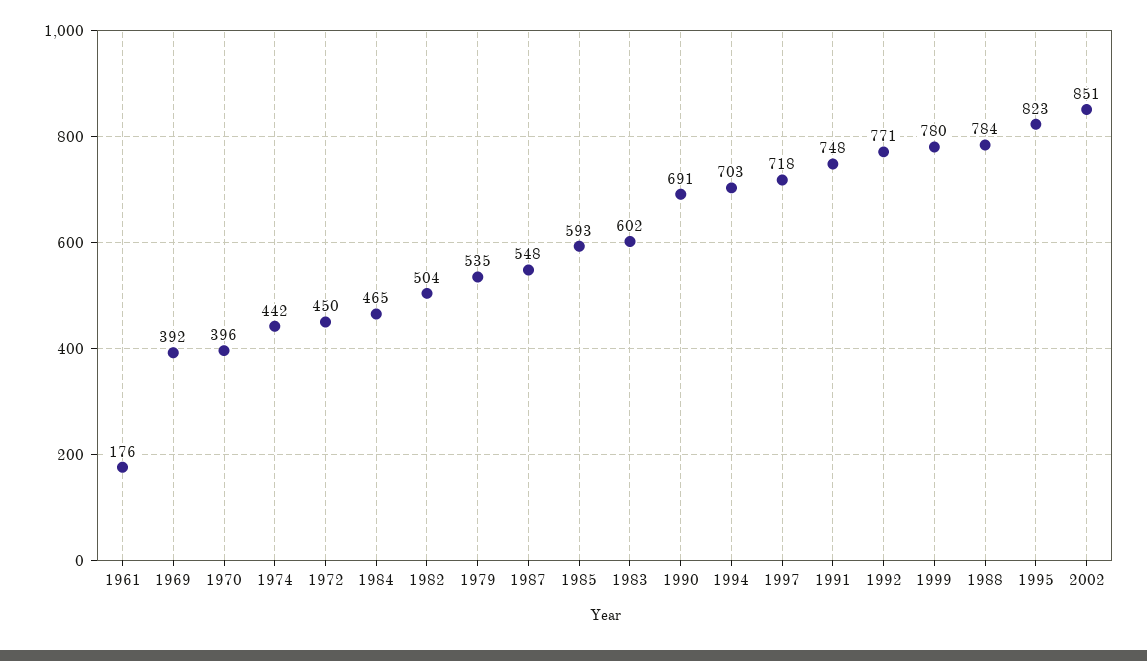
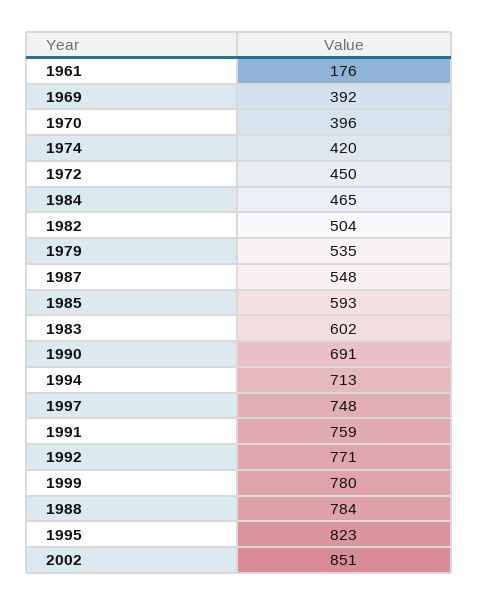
1974: 442 -> 420
1994: 703 -> 713
1997: 718 -> 748
1991: 748 -> 759

